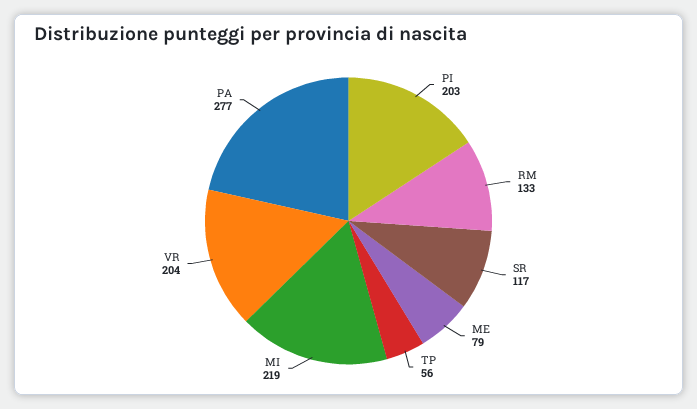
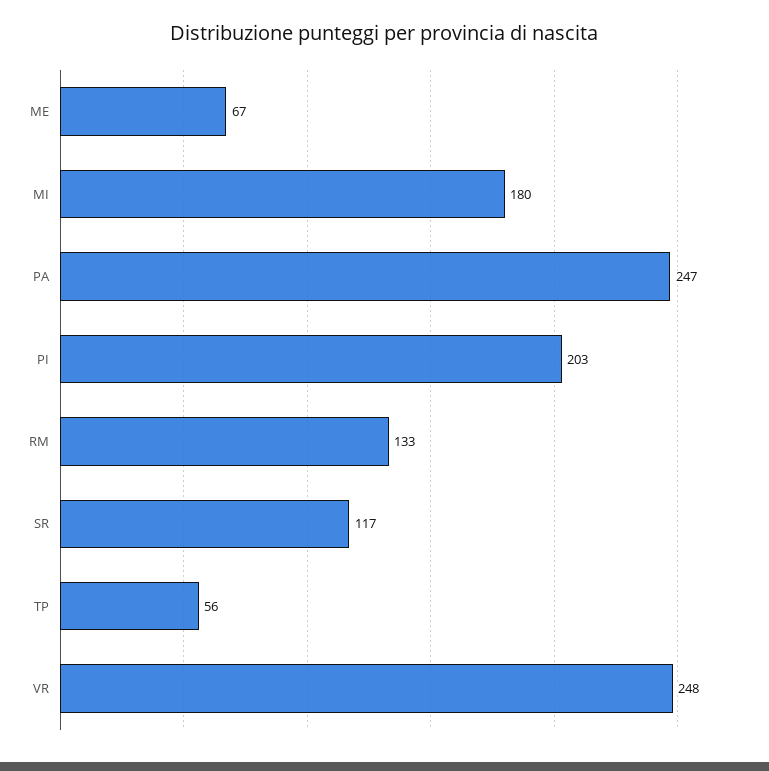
ME: 79 -> 67
MI: 219 -> 180
VR: 204 -> 248
PA: 277 -> 247

